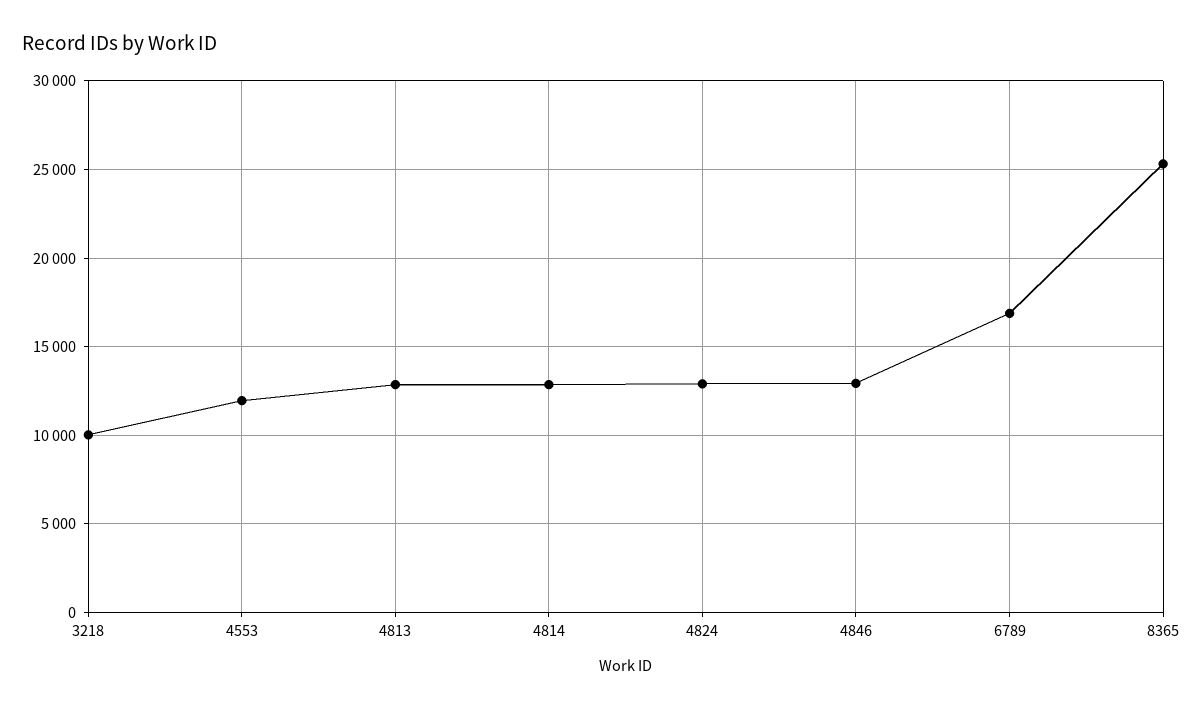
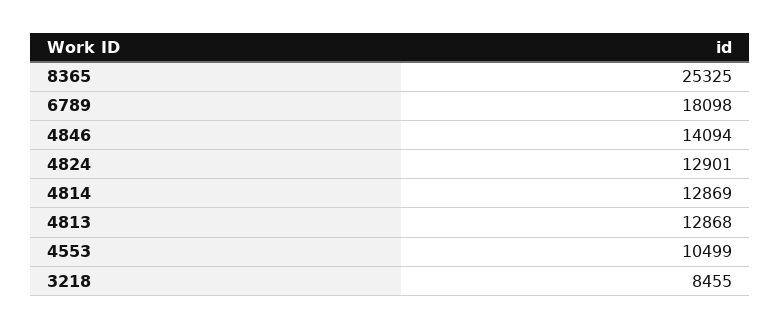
3218: 10000 -> 8455
4553: 12000 -> 10499
4846: 13000 -> 14094
6789: 17000 -> 18098

